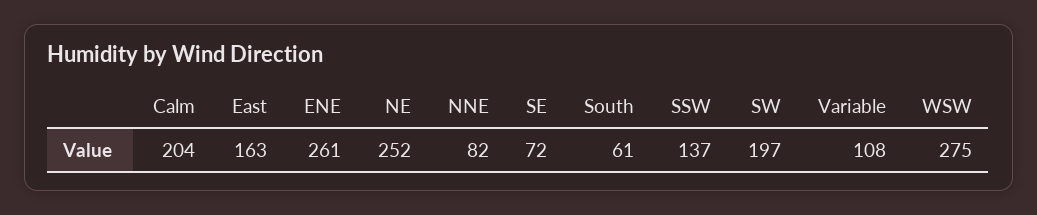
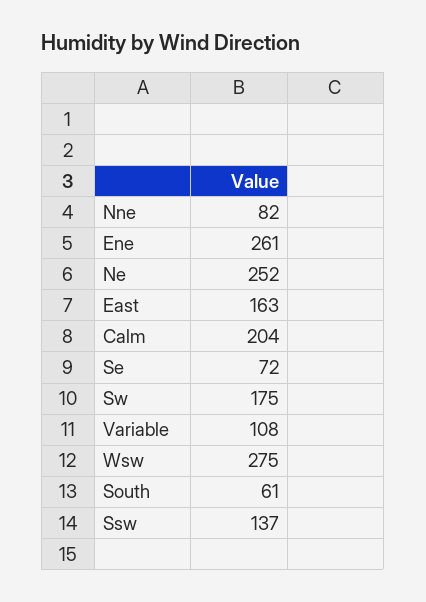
SW: 197 -> 175

